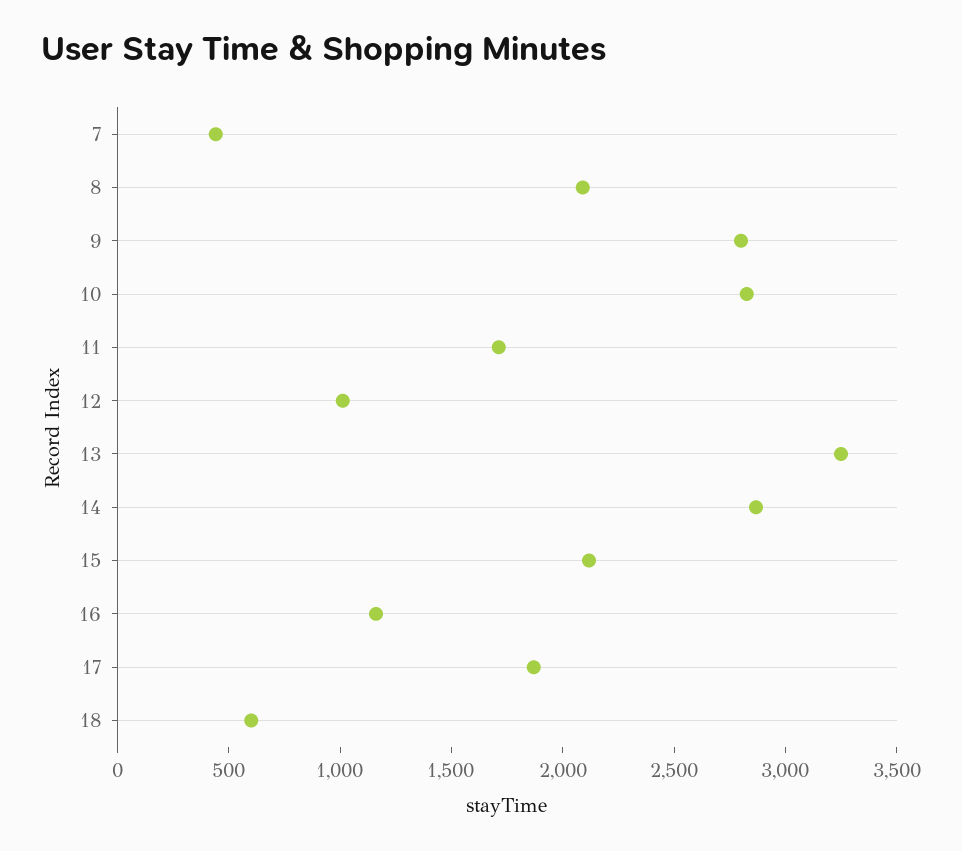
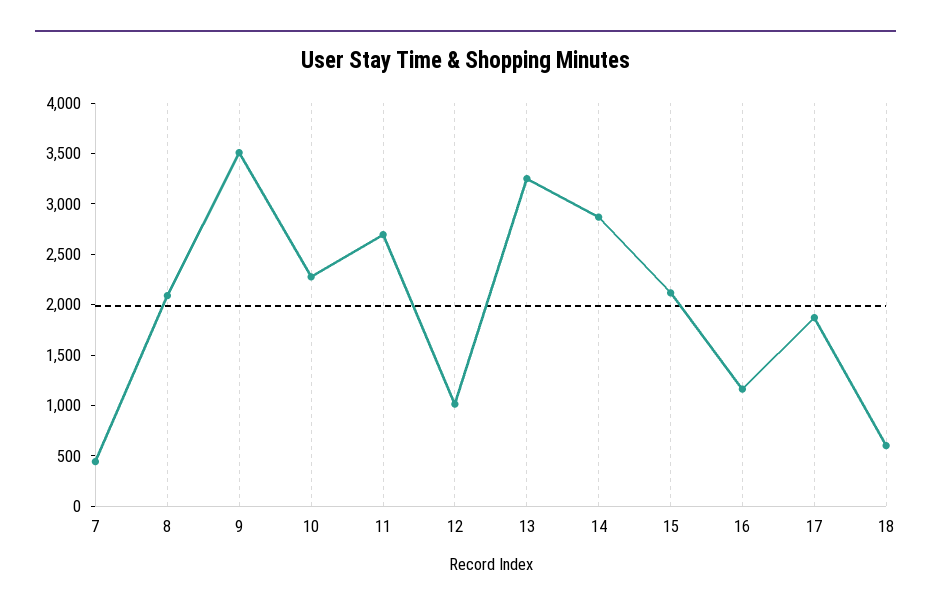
9: 2800 -> 3500
10: 2800 -> 2300
11: 1700 -> 2700

